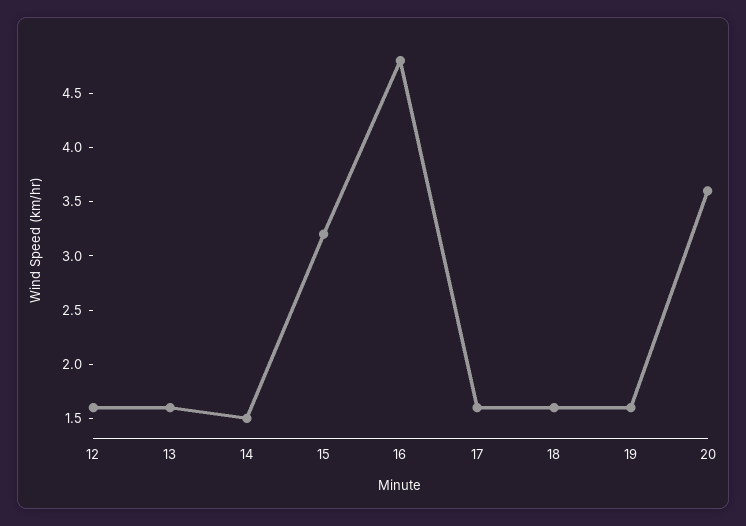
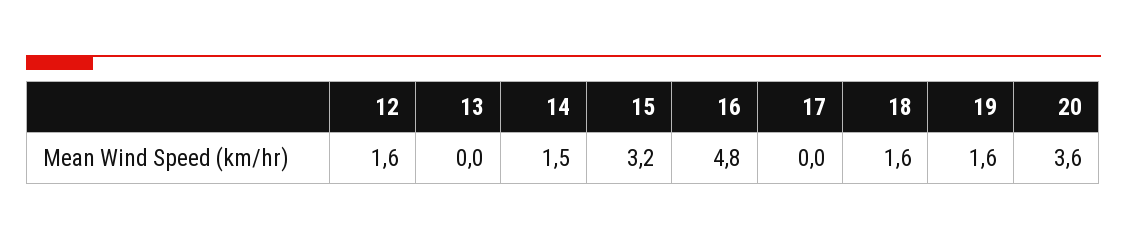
13: 1.6 -> 0
17: 1.6 -> 0

